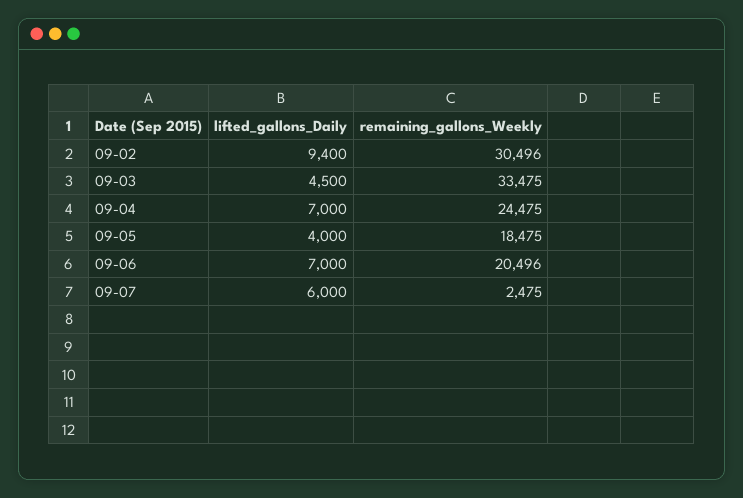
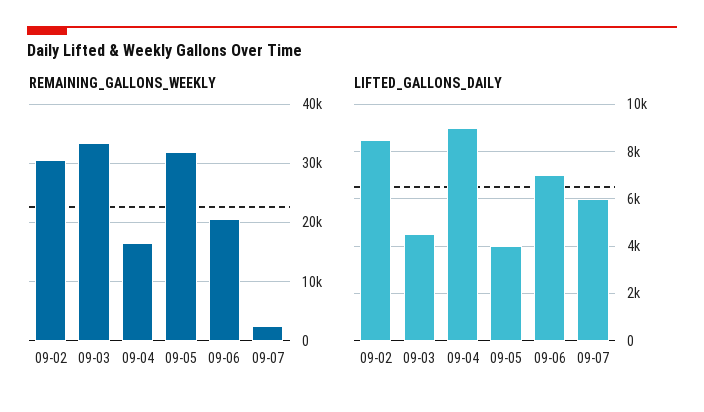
lifted_gallons_Daily, 09-02: 9400 -> 8500
lifted_gallons_Daily, 09-04: 7000 -> 9000
remaining_gallons_Weekly, 09-04: 24475 -> 16000
remaining_gallons_Weekly, 09-05: 18475 -> 32000

